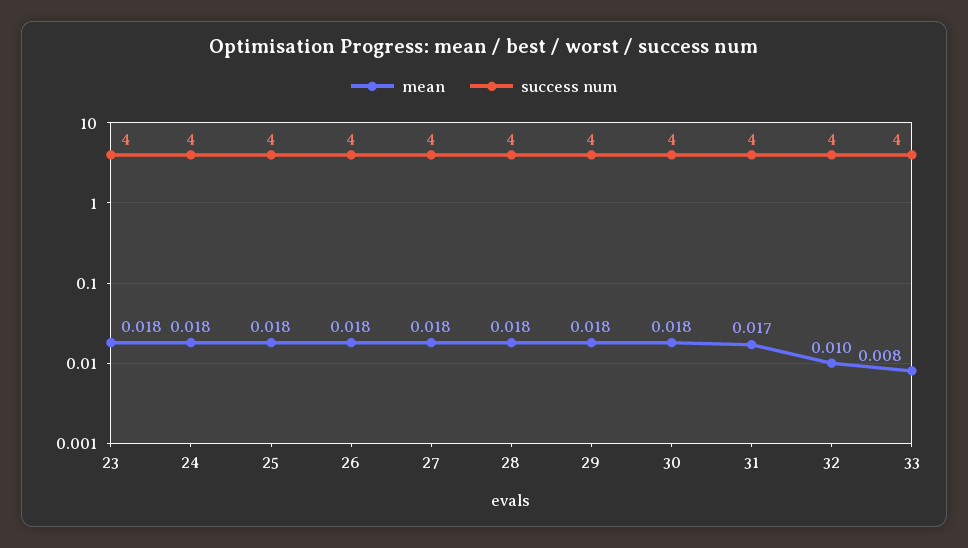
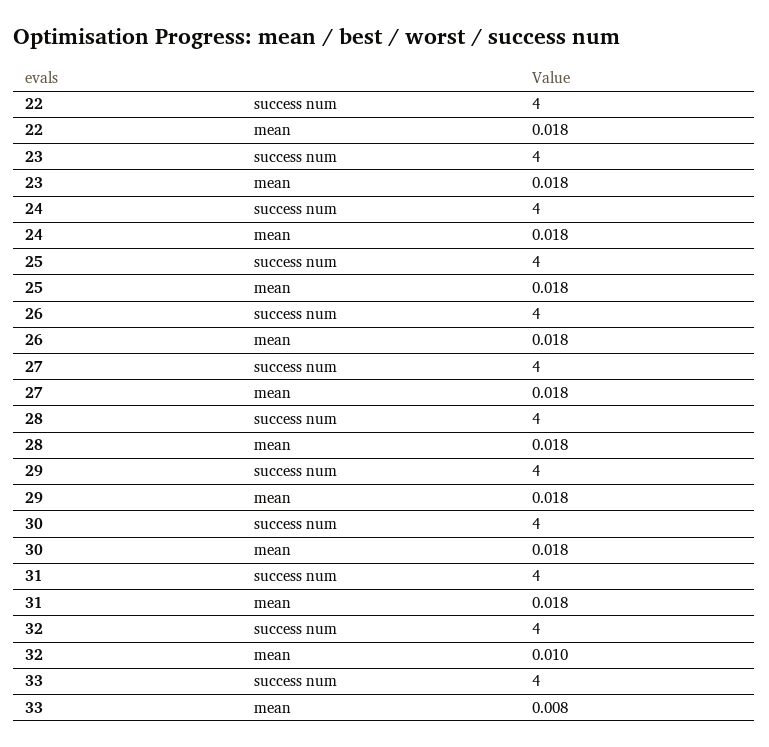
mean, 31: 0.017 -> 0.018
success num, 22: none -> 4
mean, 22: none -> 0.018

